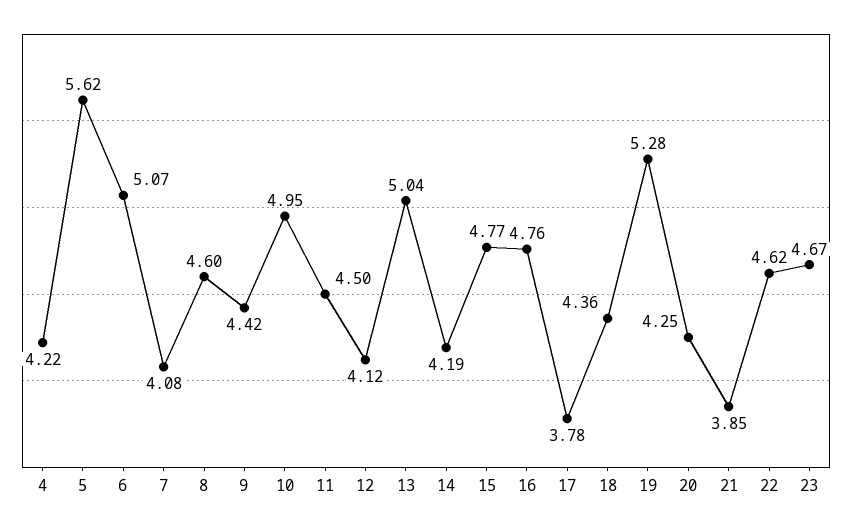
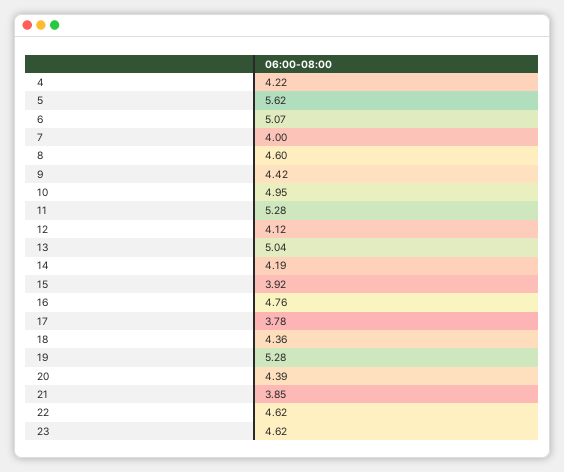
7: 4.08 -> 4
11: 4.5 -> 5.28
15: 4.77 -> 3.92
20: 4.25 -> 4.39
23: 4.67 -> 4.62

